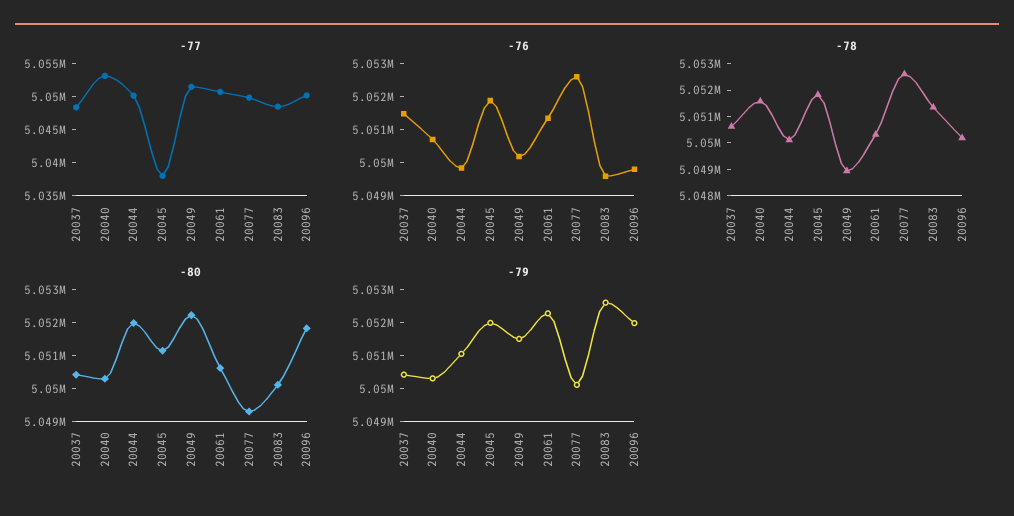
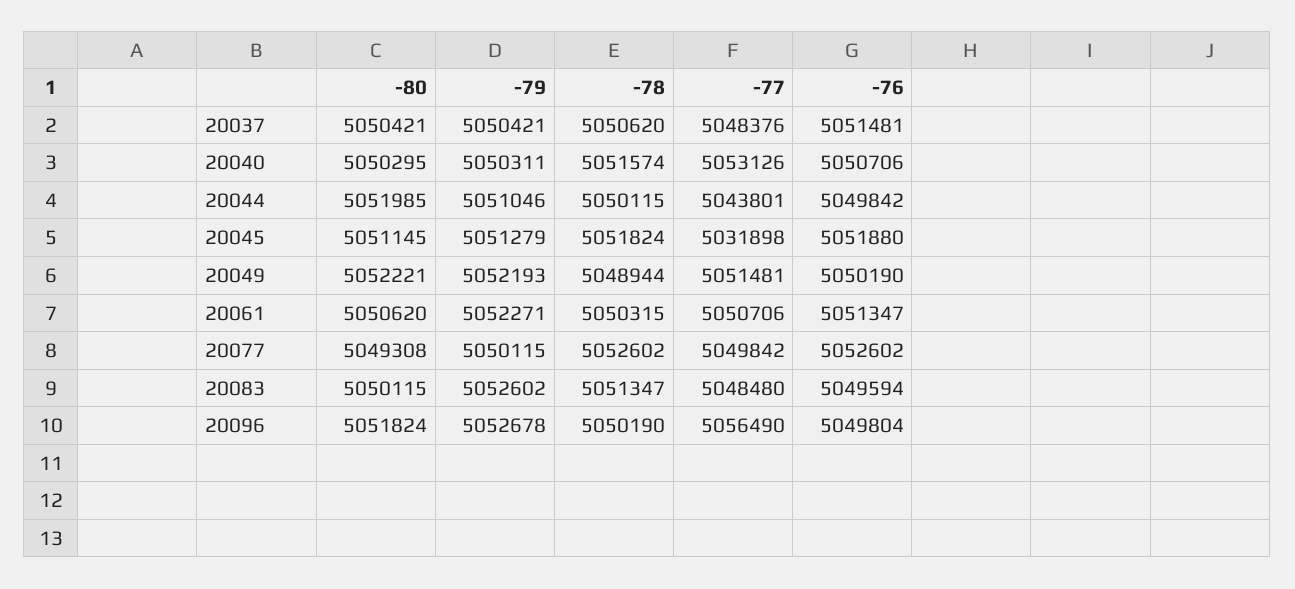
-77, 20044: 5050000 -> 5043801
-77, 20045: 5037500 -> 5031898
-77, 20096: 5050000 -> 5056490
-79, 20045: 5052000 -> 5051279
-79, 20049: 5051500 -> 5052193
-79, 20096: 5052000 -> 5052678

